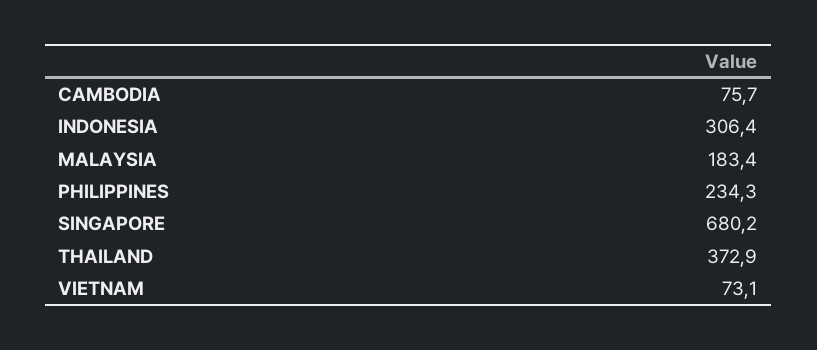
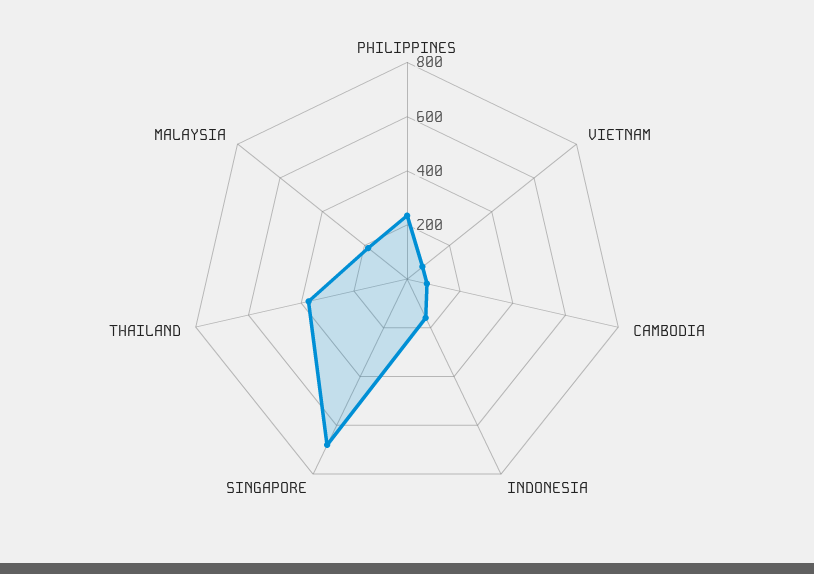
INDONESIA: 306.4 -> 150

